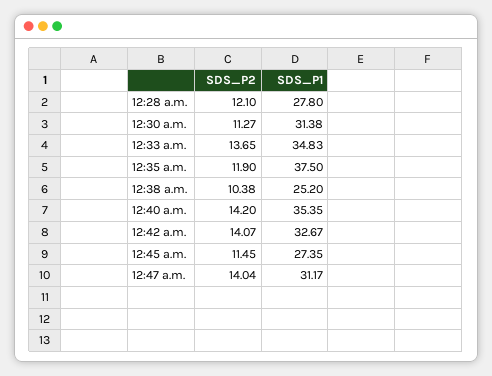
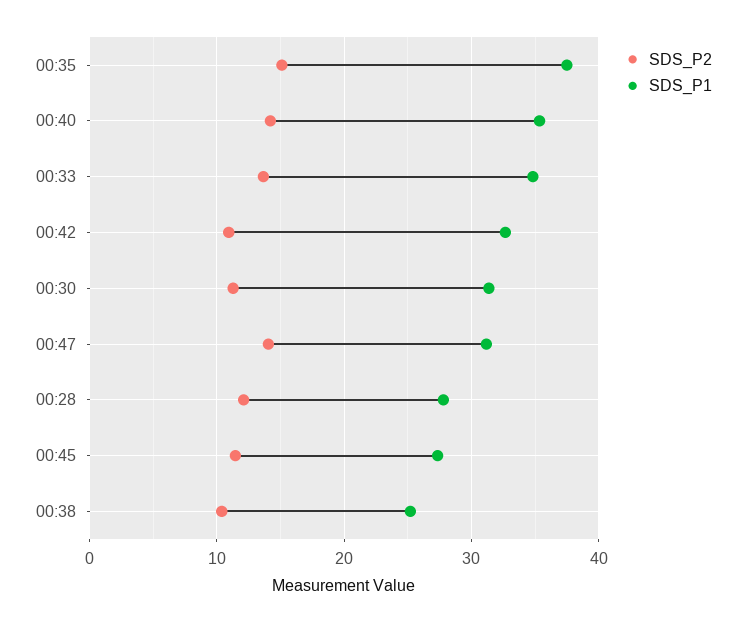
SDS_P2, 12:35 a.m.: 11.9 -> 15
SDS_P2, 12:42 a.m.: 14.07 -> 11

